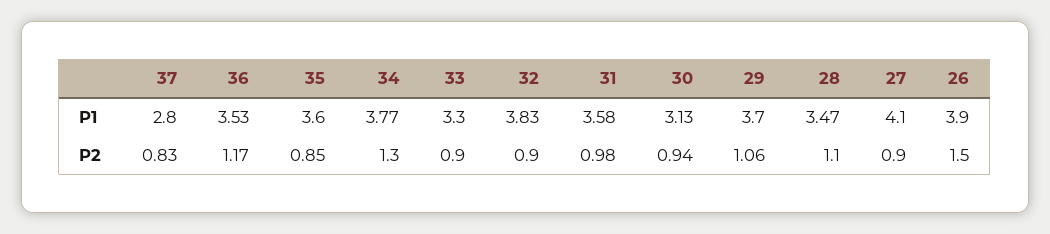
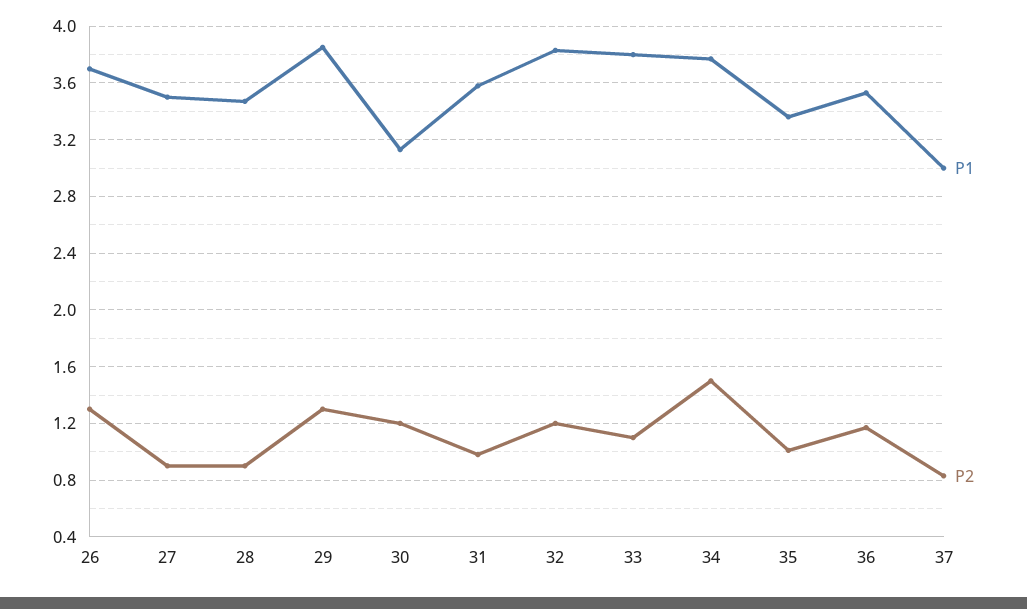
P1, 37: 2.8 -> 3
P1, 35: 3.6 -> 3.35
P1, 33: 3.3 -> 3.8
P1, 29: 3.7 -> 3.85
P1, 27: 4.1 -> 3.5
P1, 26: 3.9 -> 3.7
P2, 35: 0.85 -> 1
P2, 34: 1.3 -> 1.5
P2, 33: 0.9 -> 1.1
P2, 32: 0.9 -> 1.2
P2, 30: 0.94 -> 1.2
P2, 29: 1.06 -> 1.3
P2, 28: 1.1 -> 0.9
P2, 26: 1.5 -> 1.3

